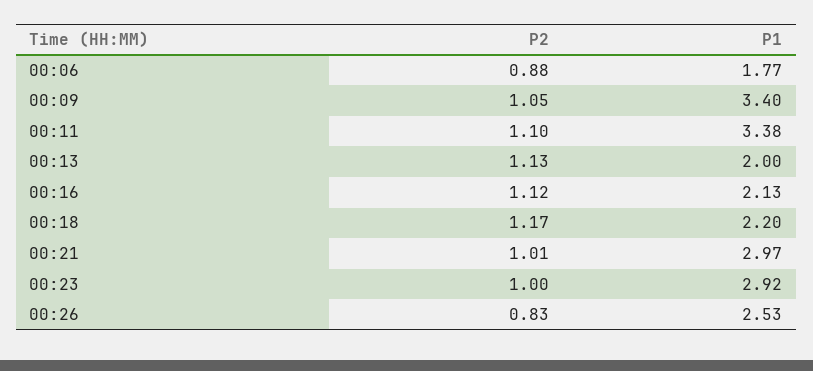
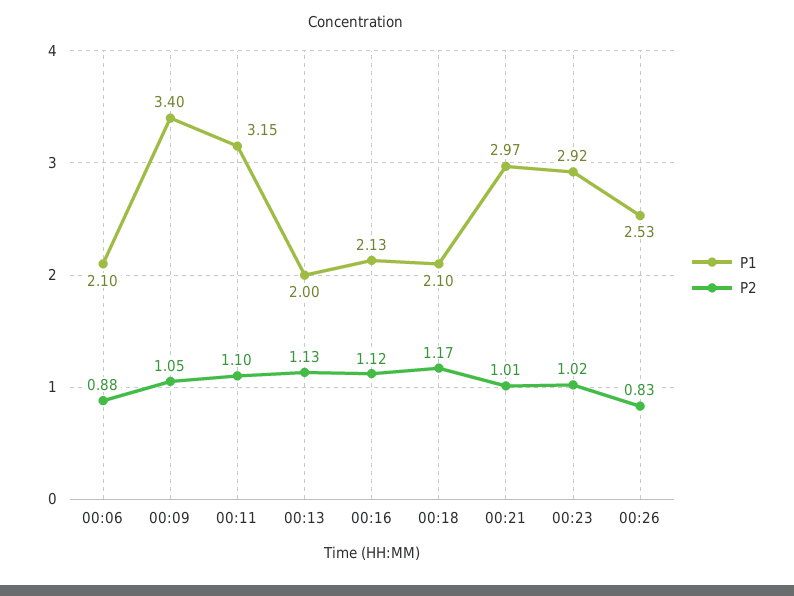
P1, 00:06: 1.77 -> 2.1
P1, 00:11: 3.38 -> 3.15
P1, 00:18: 2.2 -> 2.1
P2, 00:23: 1 -> 1.02

